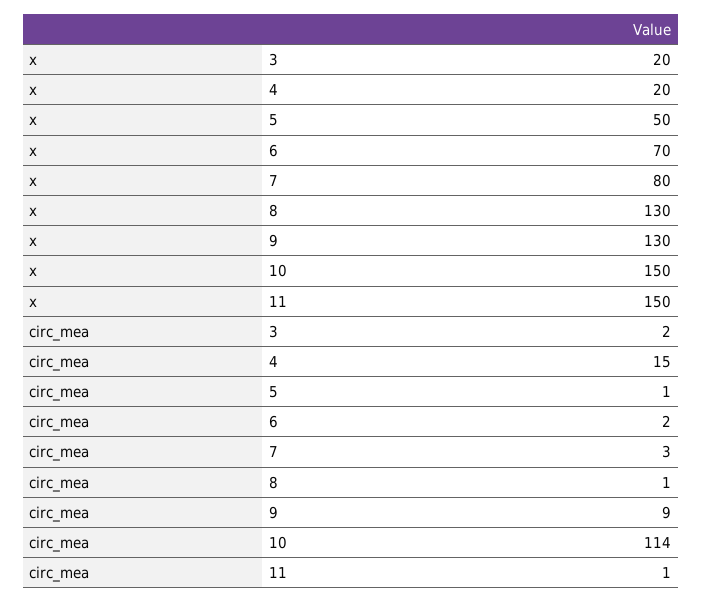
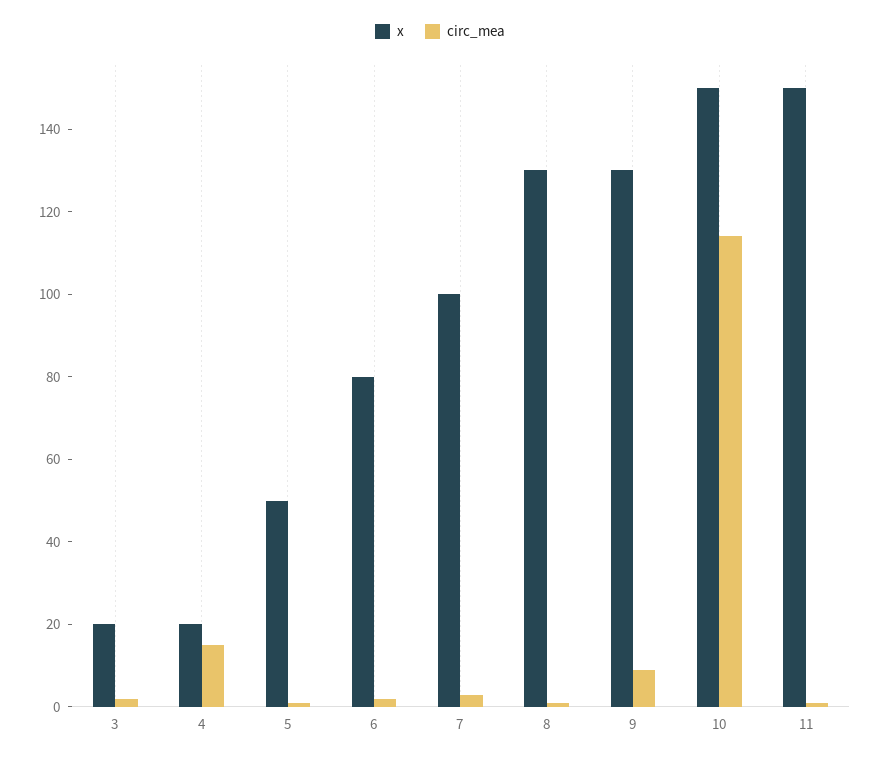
x, 6: 70 -> 80
x, 7: 80 -> 100

